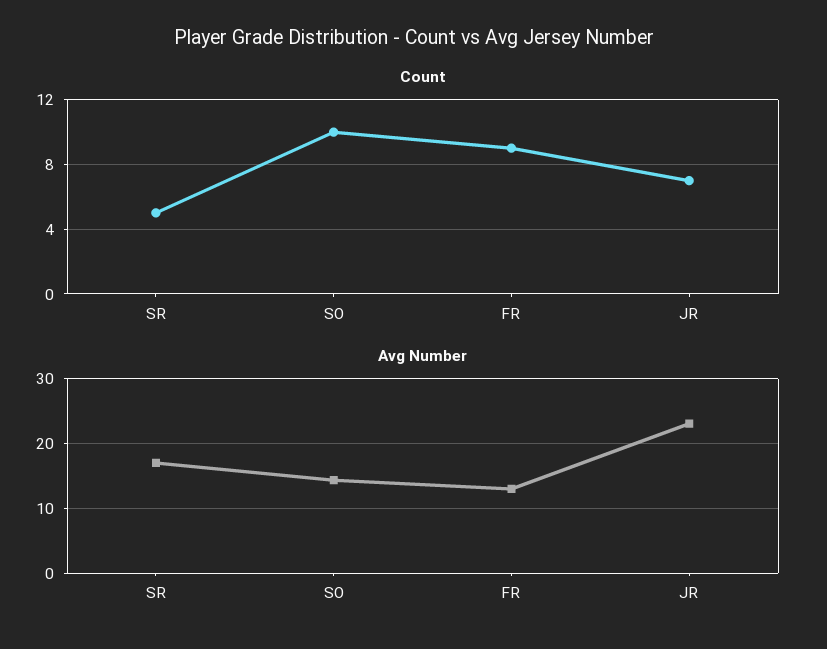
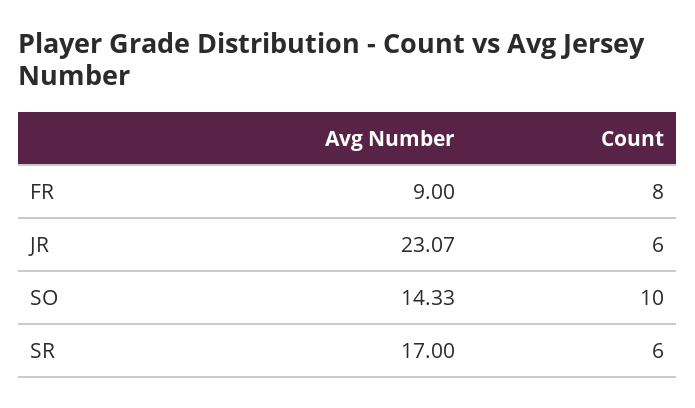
Count, SR: 5 -> 6
Count, FR: 9 -> 8
Count, JR: 7 -> 6
Avg Number, FR: 13 -> 9

